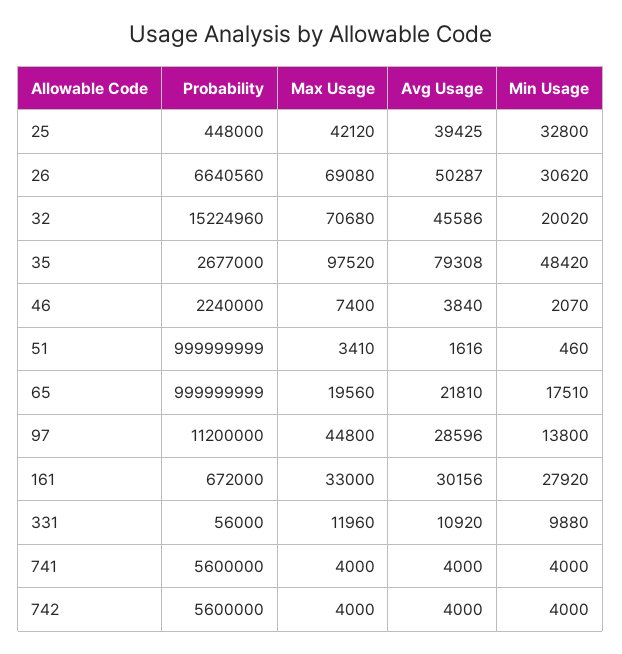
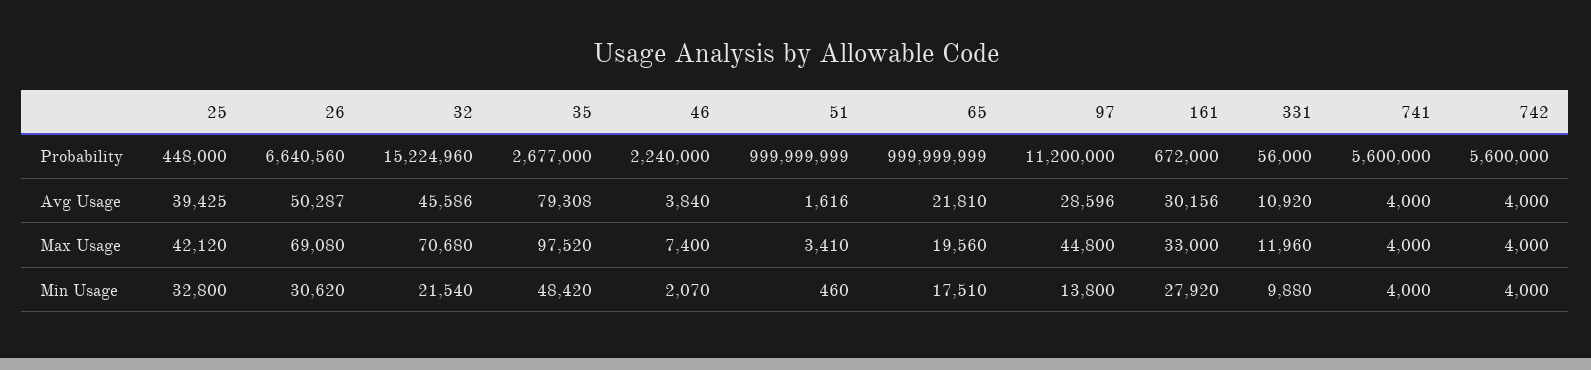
Min Usage, 32: 20020 -> 21540

